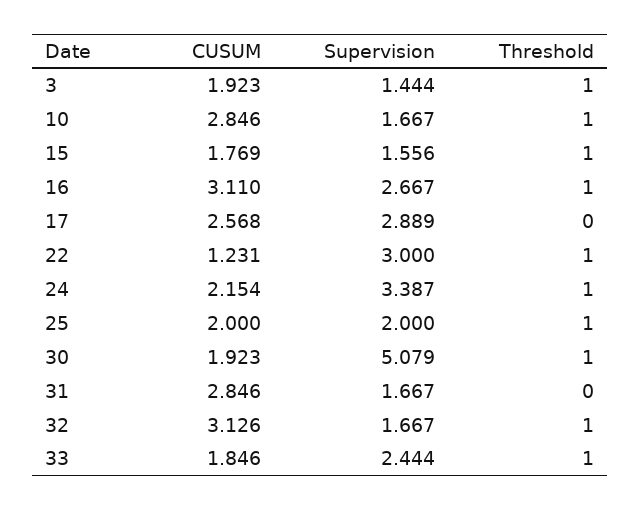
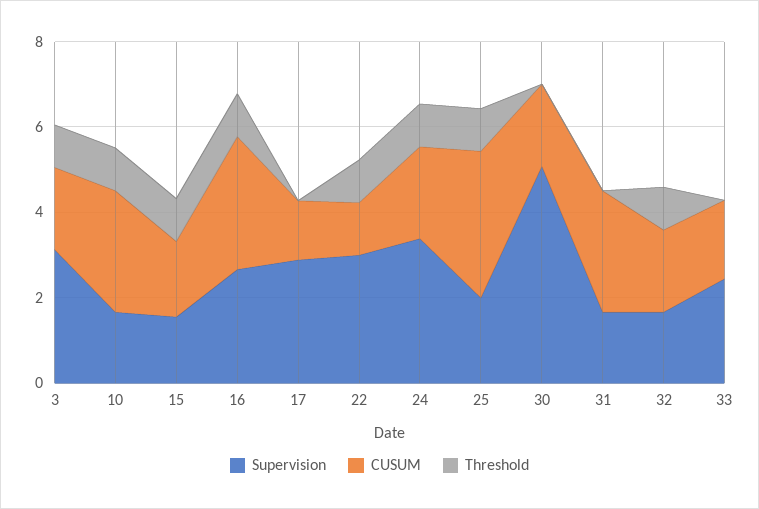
Supervision, 3: 1.444 -> 3
CUSUM, 17: 2.568 -> 1.5
CUSUM, 25: 2 -> 3.5
Threshold, 30: 1 -> 0
CUSUM, 32: 3.126 -> 2
Threshold, 33: 1 -> 0

